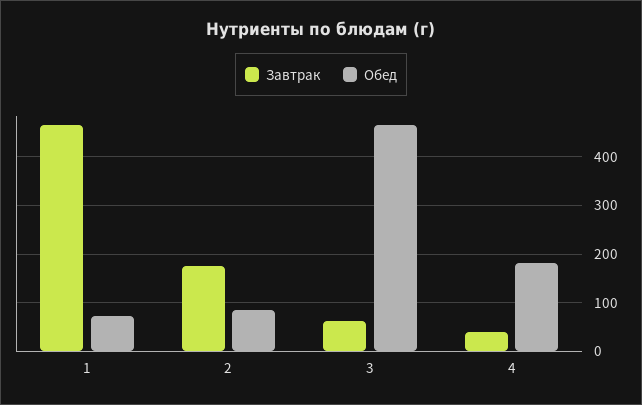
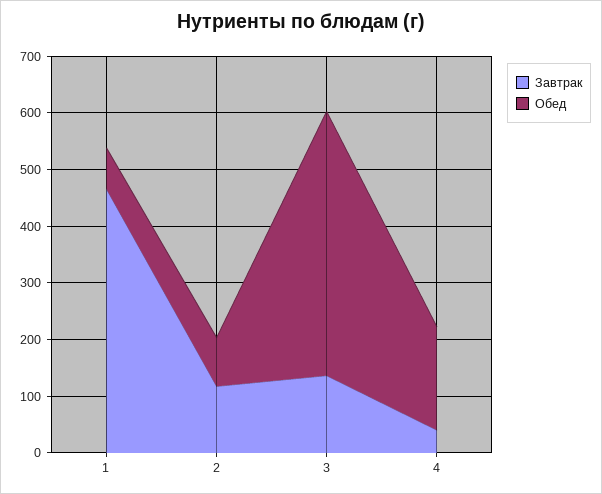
Завтрак, 2: 180 -> 120
Завтрак, 3: 60 -> 140

